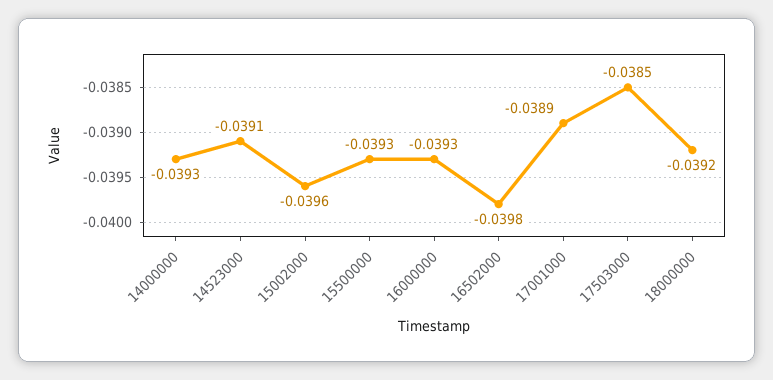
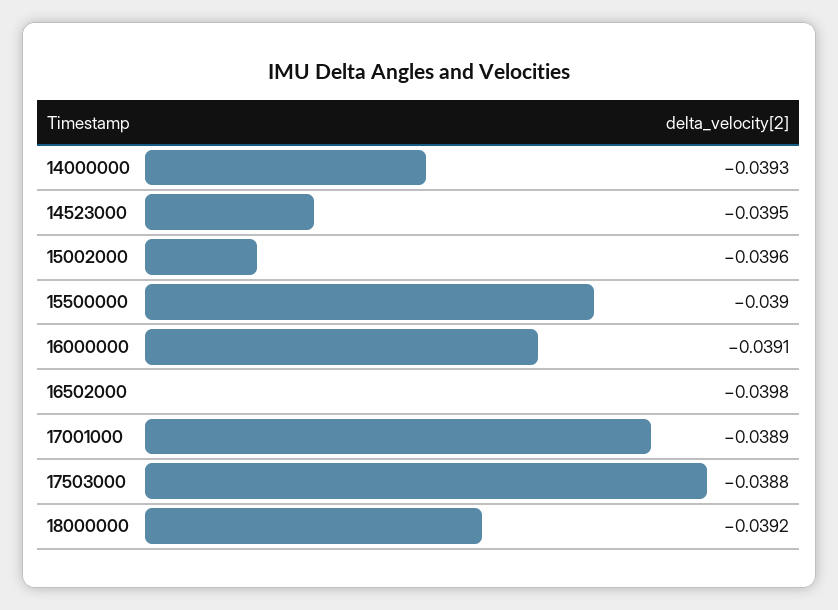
14523000: -0.0391 -> -0.0395
15500000: -0.0393 -> -0.039
16000000: -0.0393 -> -0.0391
17503000: -0.0385 -> -0.0388

